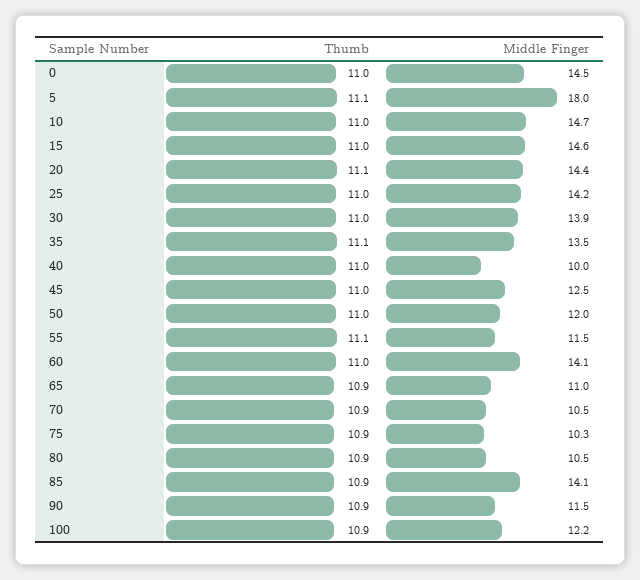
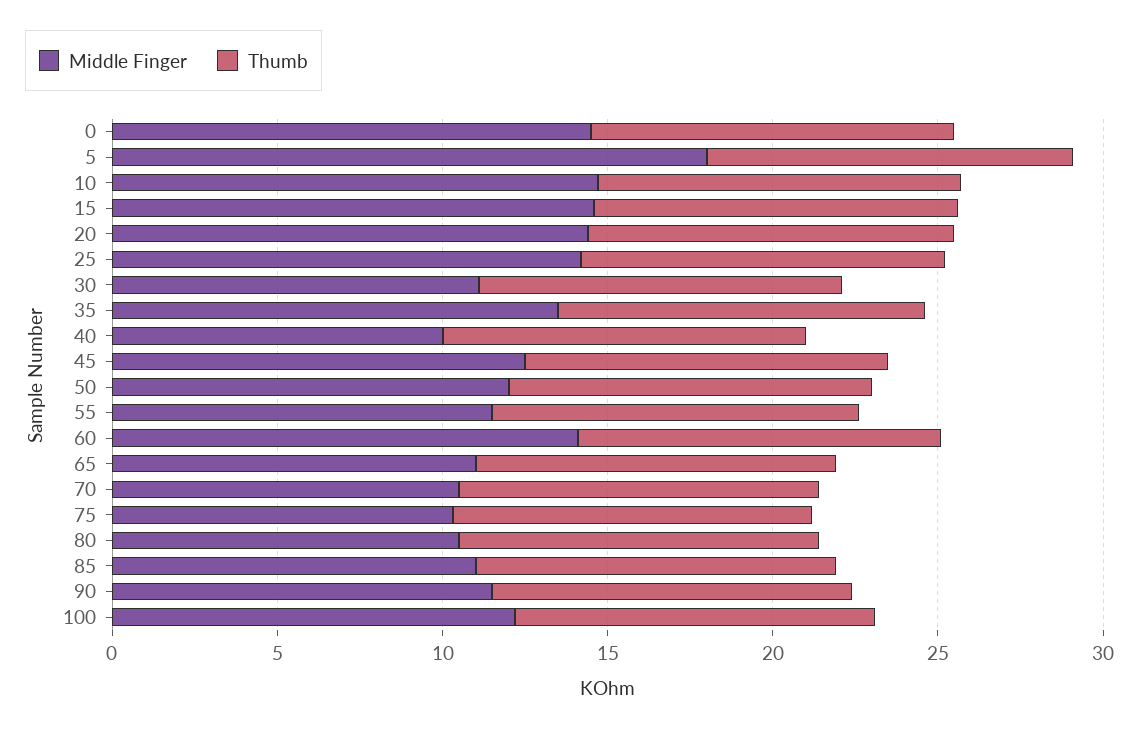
Middle Finger, 30: 13.9 -> 11
Middle Finger, 85: 14.1 -> 11

